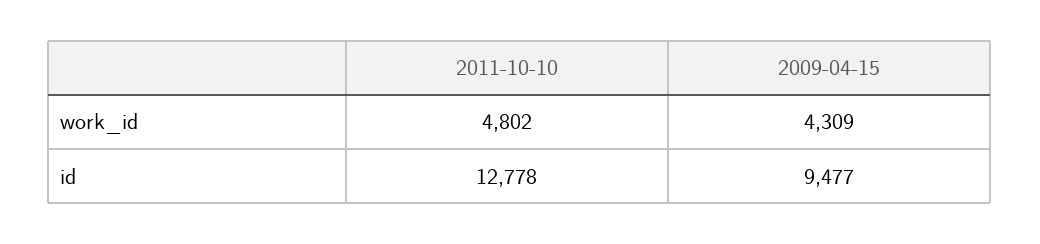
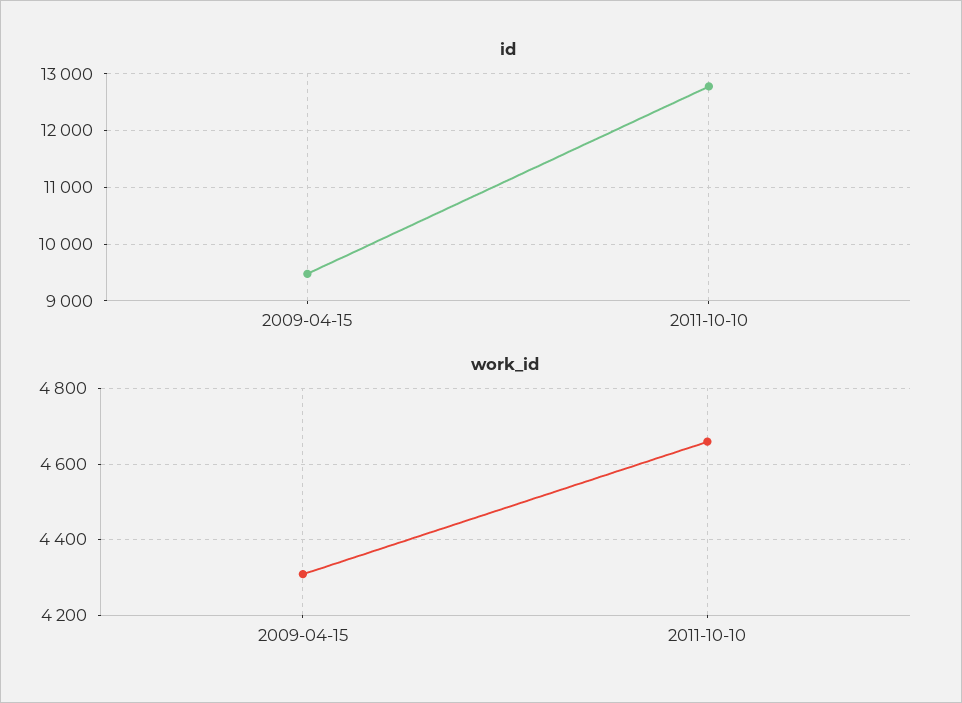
work_id, 2011-10-10: 4802 -> 4660

